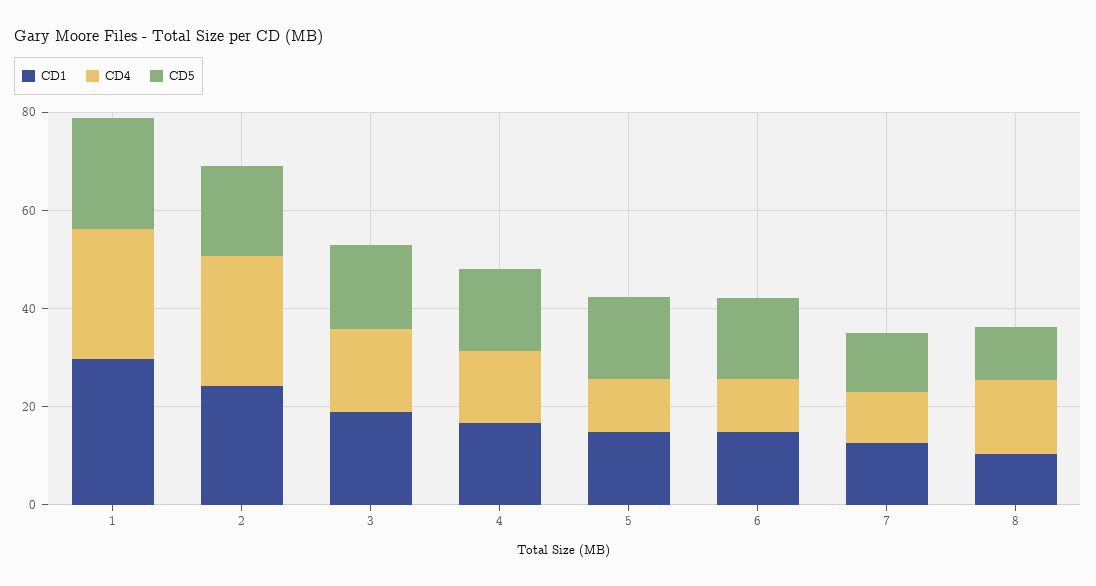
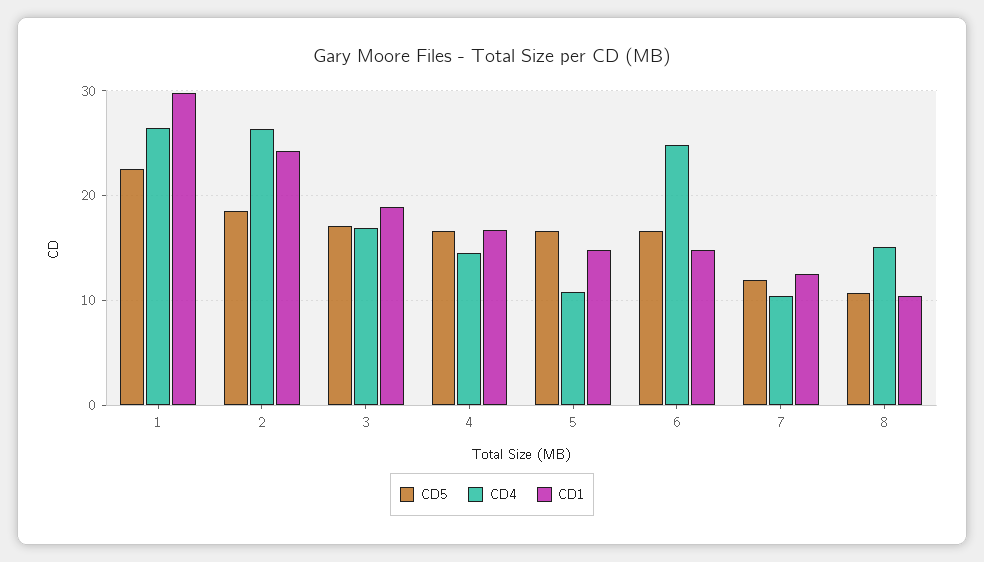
CD4, 6: 10 -> 25

